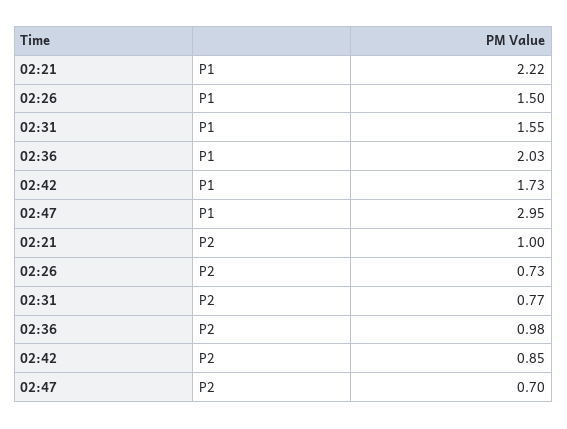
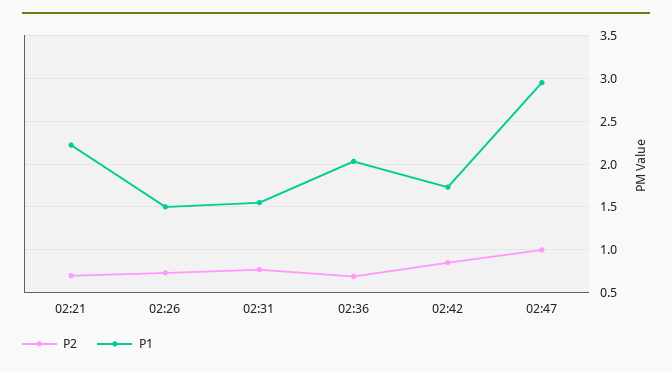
P2, 02:21: 1 -> 0.7
P2, 02:36: 0.98 -> 0.7
P2, 02:47: 0.7 -> 1

